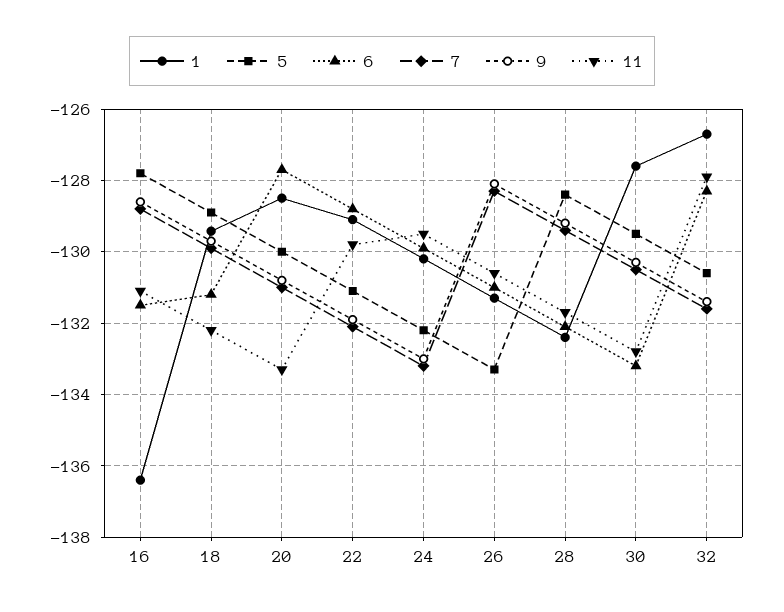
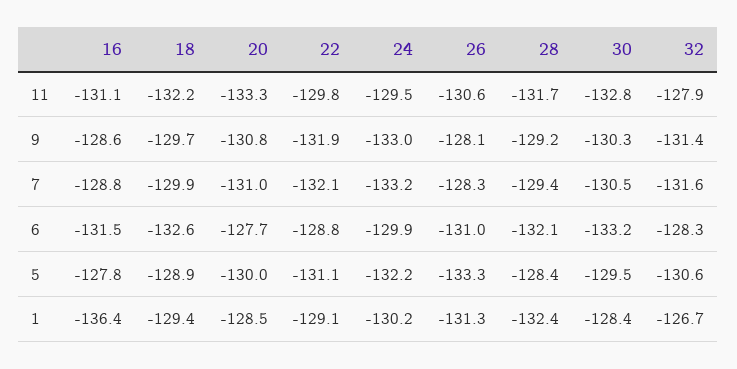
6, 18: -131.2 -> -132.6
1, 30: -127.6 -> -128.4

